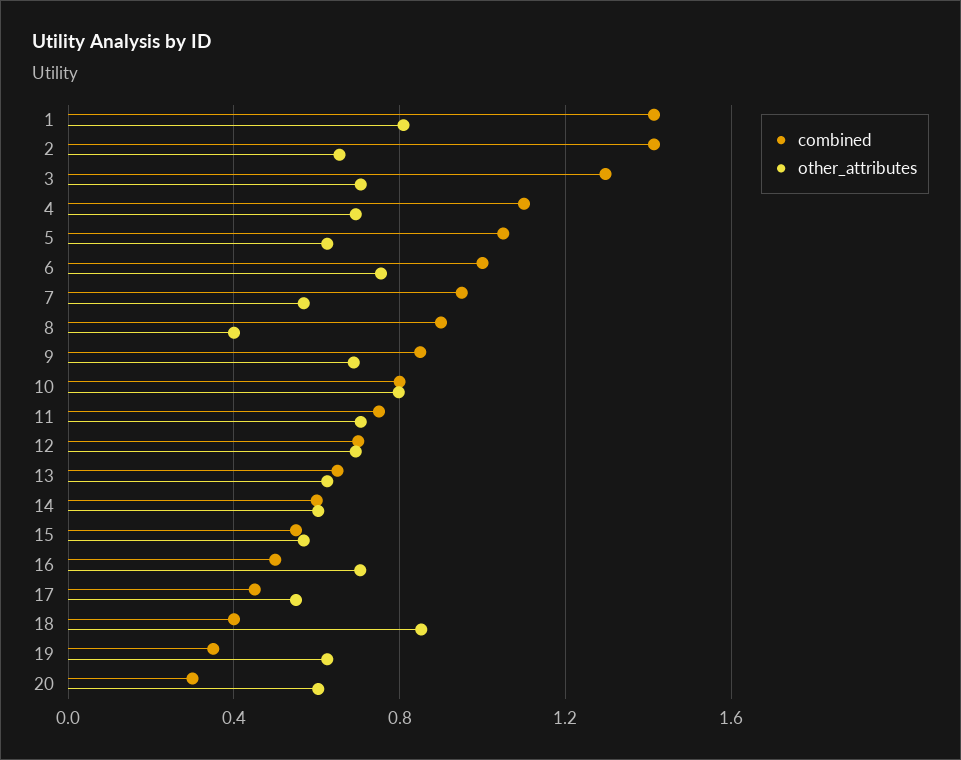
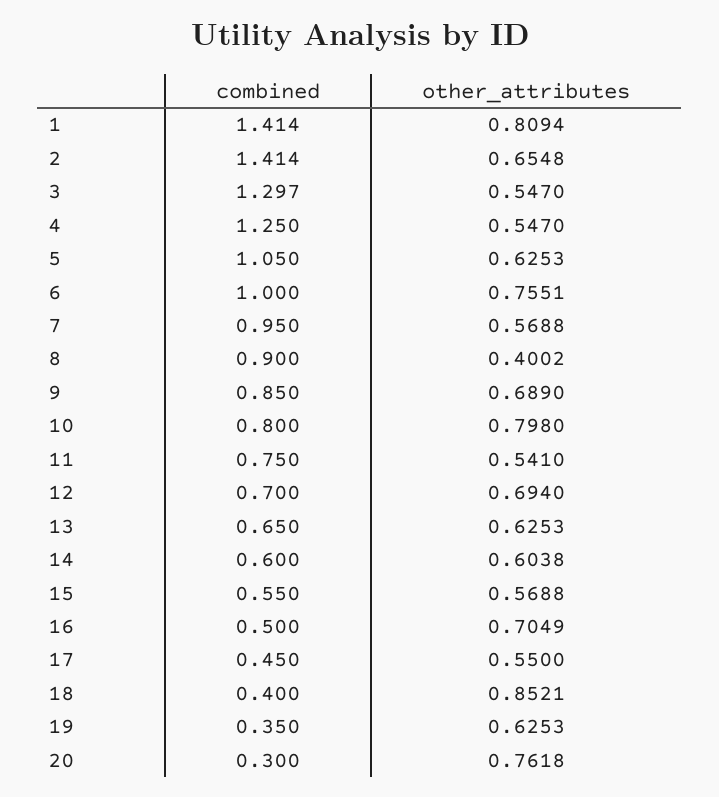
other_attributes, 3: 0.7 -> 0.547
combined, 4: 1.1 -> 1.25
other_attributes, 4: 0.7 -> 0.547
other_attributes, 11: 0.7 -> 0.541
other_attributes, 20: 0.6 -> 0.7618

